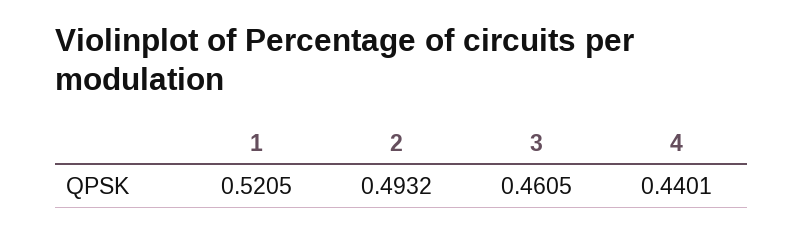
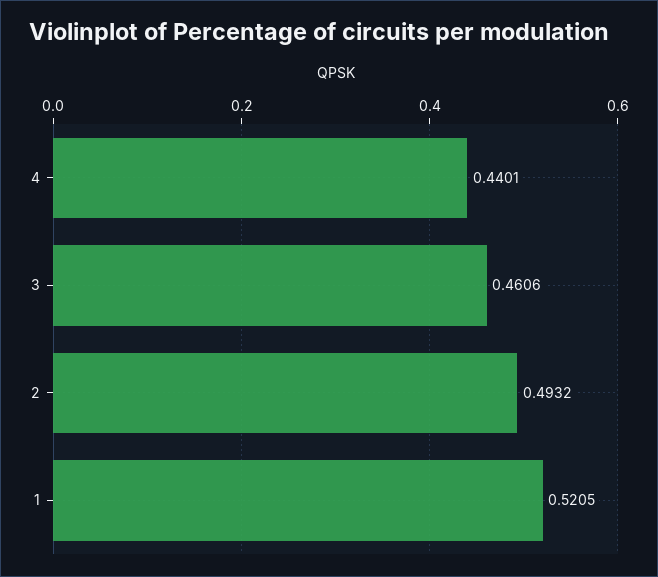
3: 0.4605 -> 0.4606

